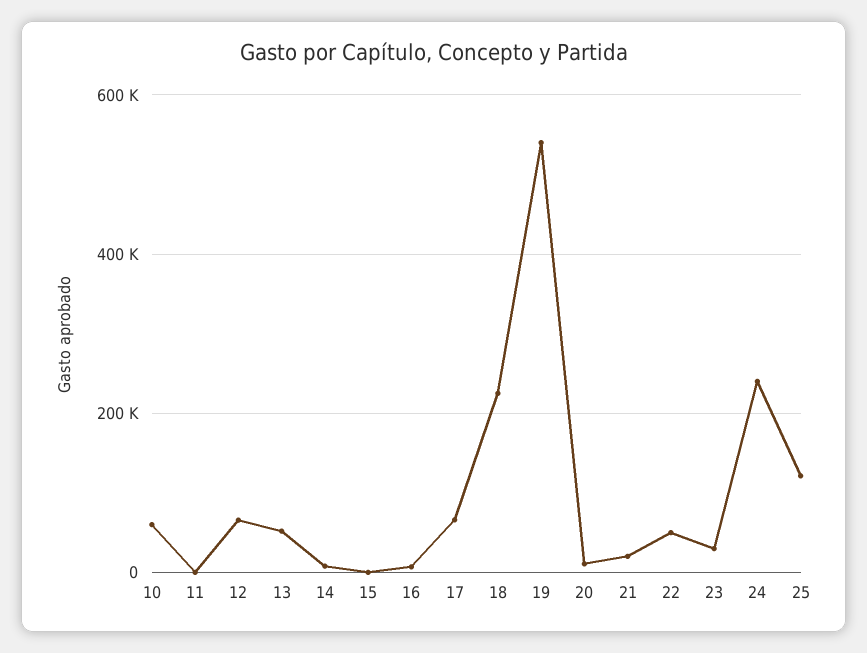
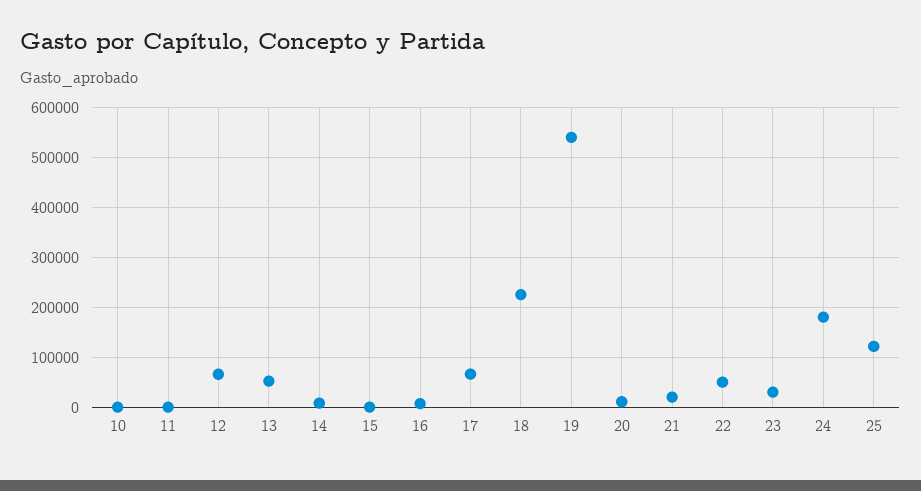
10: 60000 -> 0
24: 240000 -> 180000

